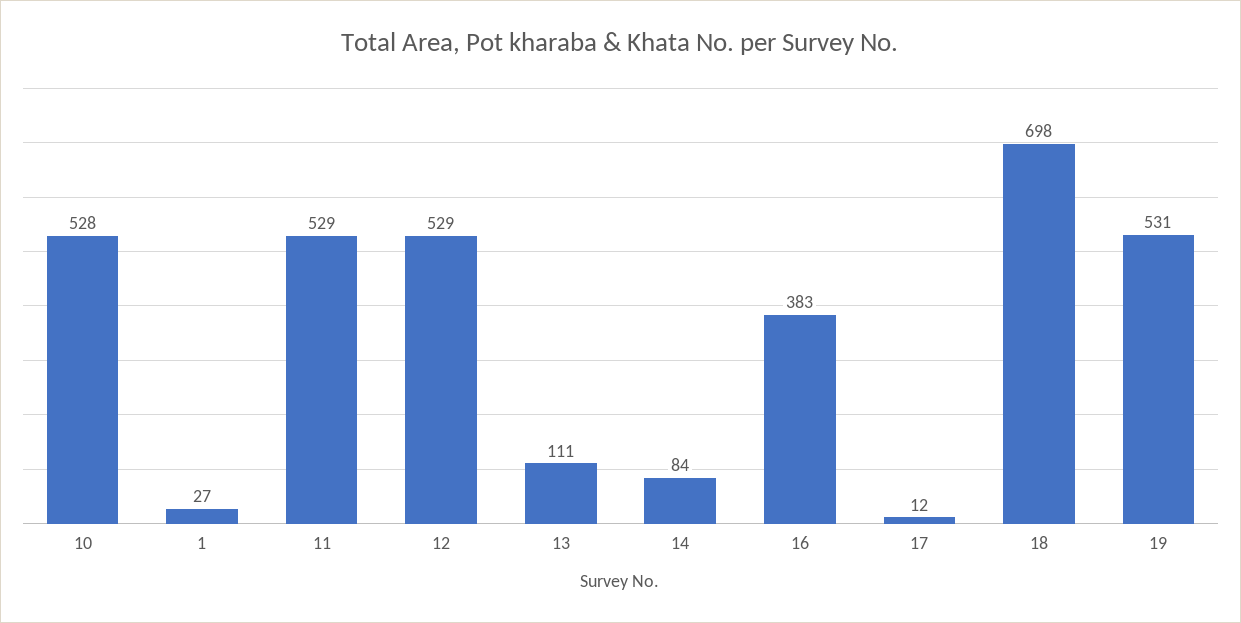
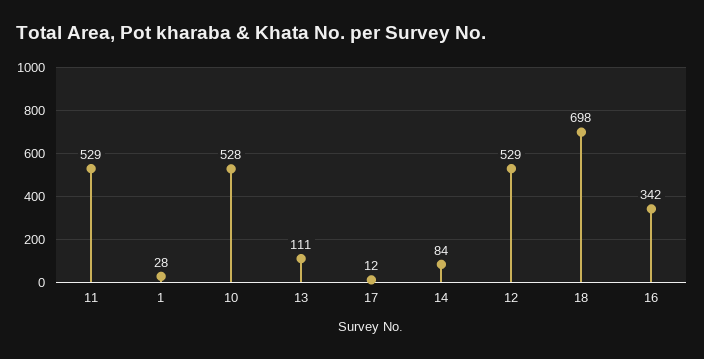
1: 27 -> 28
16: 383 -> 342
19: 531 -> none

